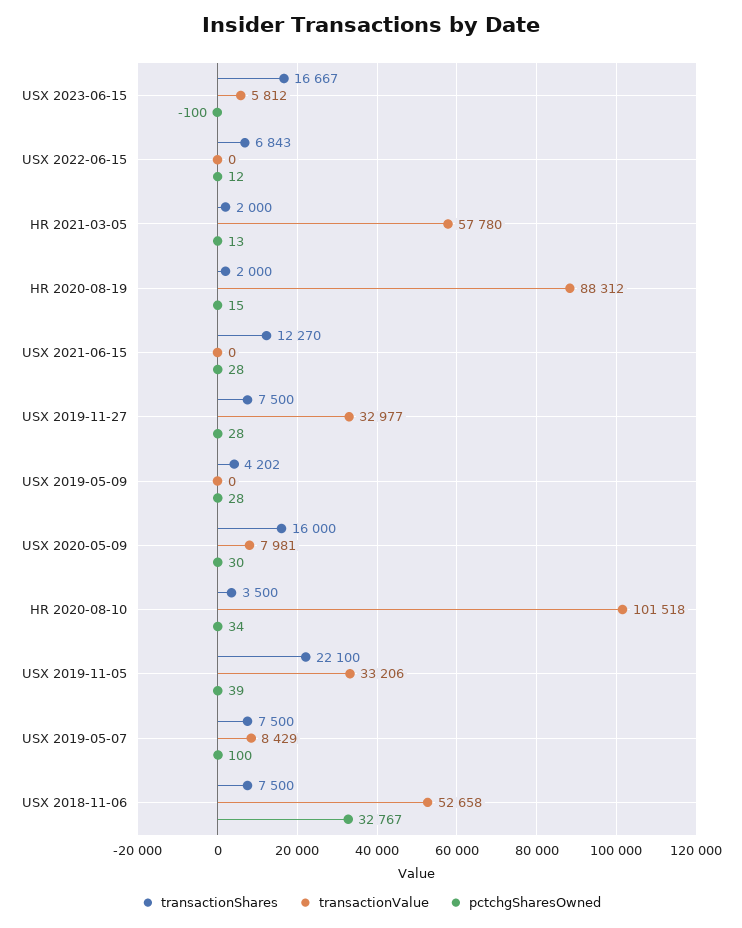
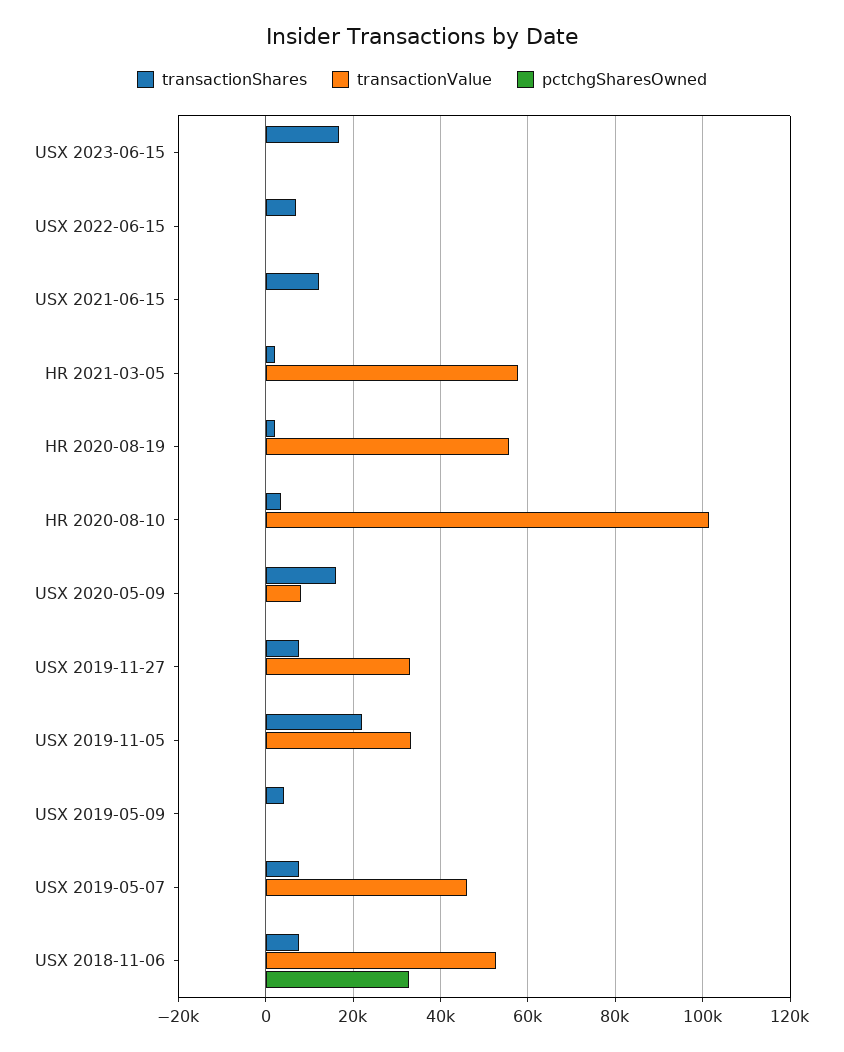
transactionValue, USX 2023-06-15: 5812 -> 0
transactionValue, HR 2020-08-19: 88312 -> 56000
transactionValue, USX 2019-05-07: 8429 -> 46000

